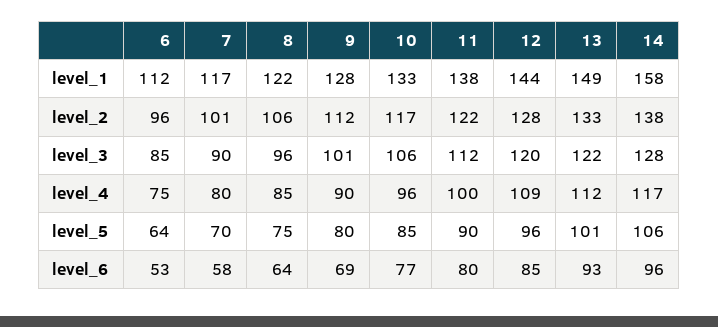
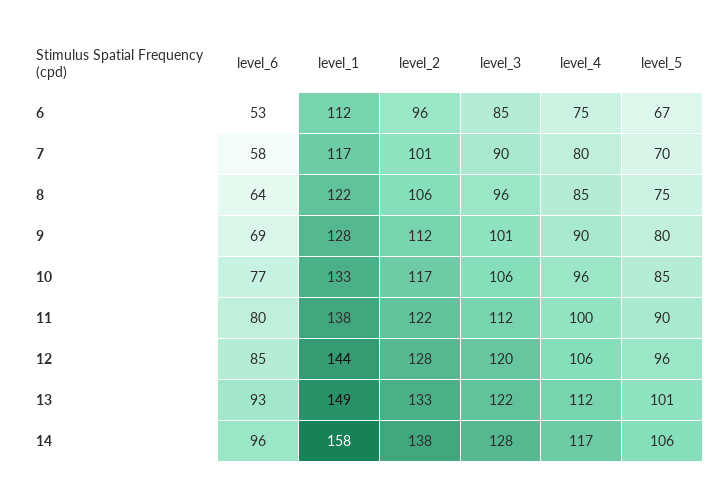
12, level_4: 109 -> 106
6, level_5: 64 -> 67

